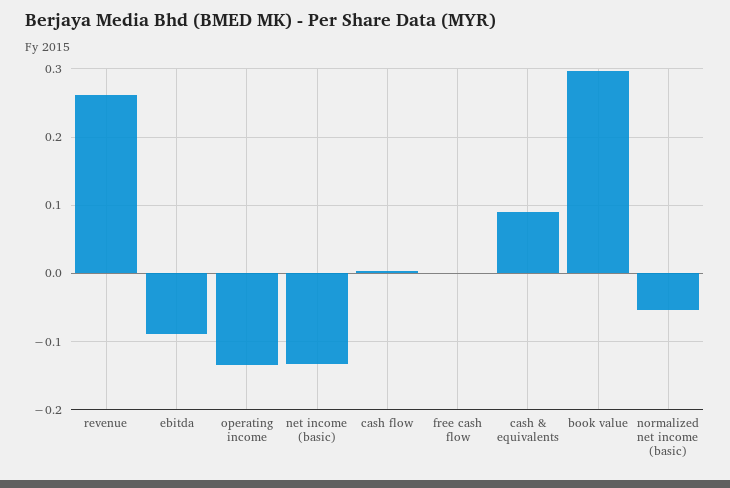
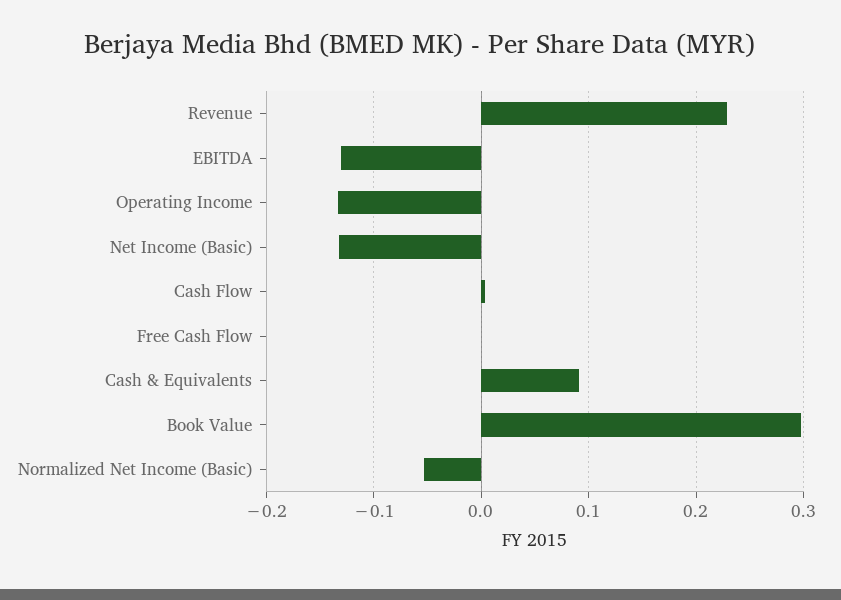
revenue: 0.26 -> 0.23
ebitda: -0.09 -> -0.13

